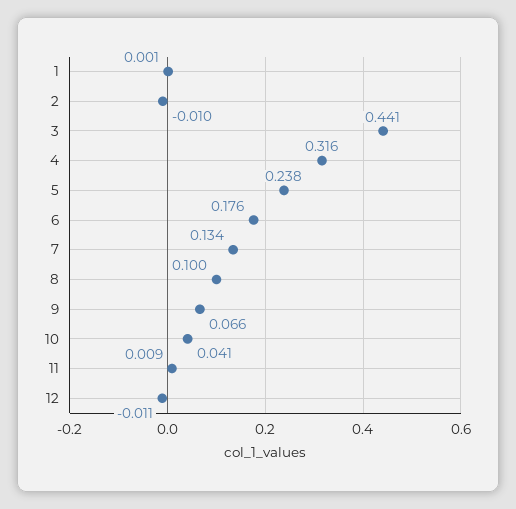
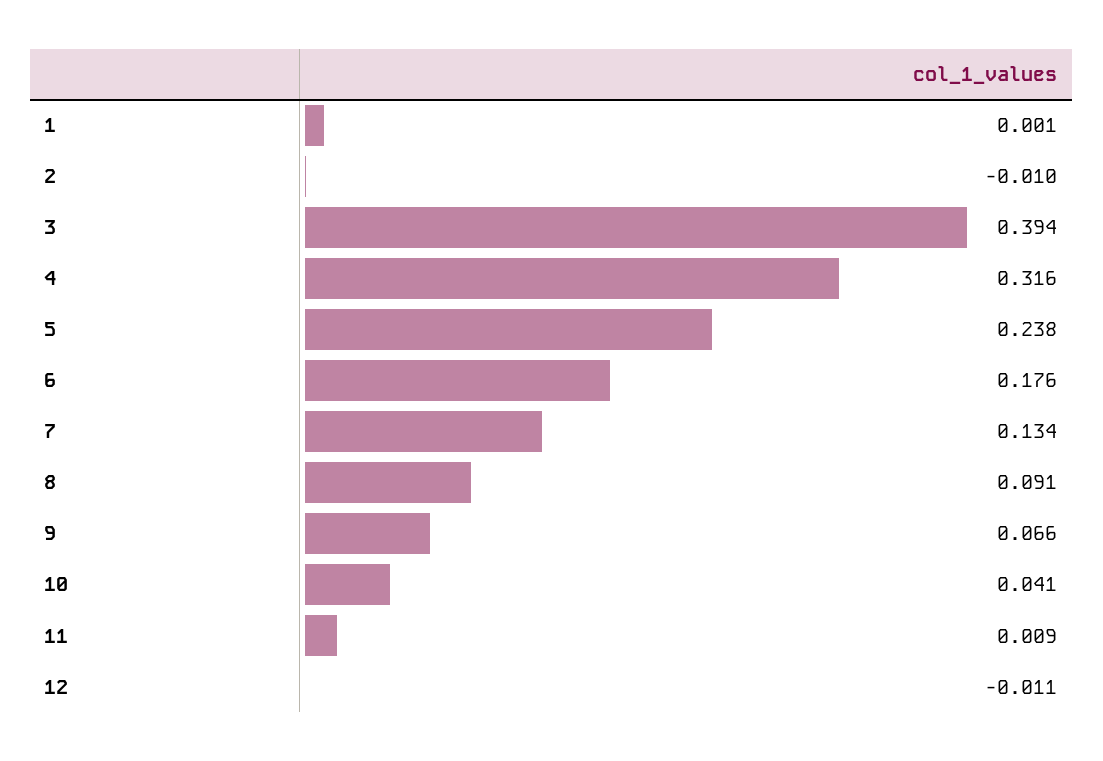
3: 0.441 -> 0.394
8: 0.1 -> 0.091

